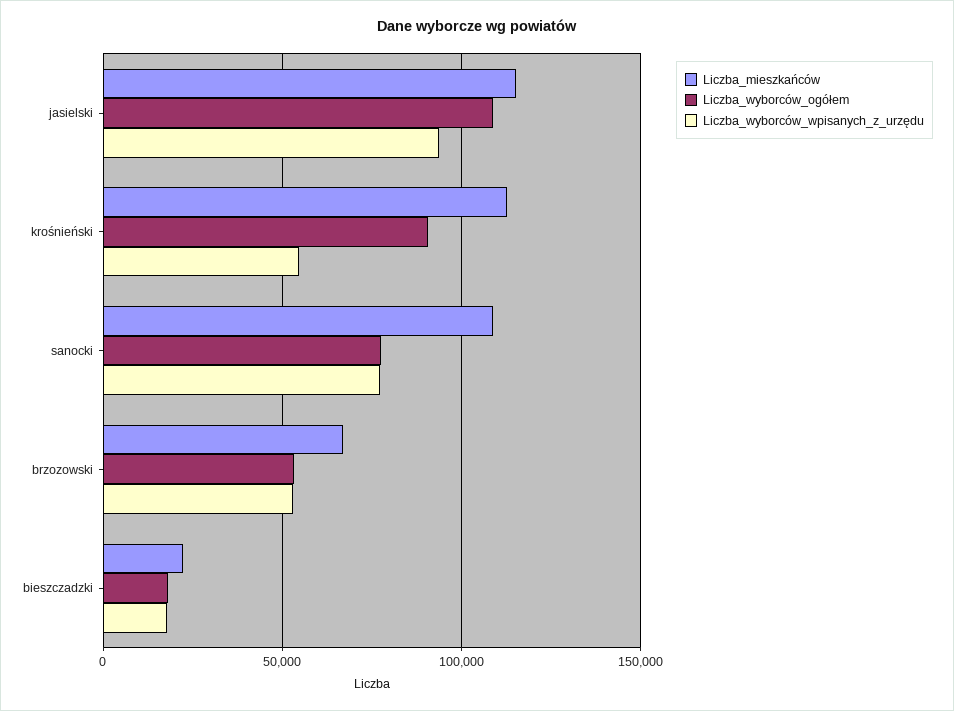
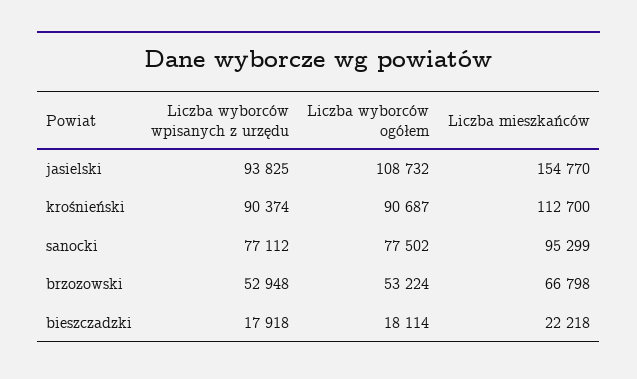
Liczba_mieszkańców, jasielski: 115000 -> 154770
Liczba_wyborców_wpisanych_z_urzędu, krośnieński: 55000 -> 90374
Liczba_mieszkańców, sanocki: 110000 -> 95299

